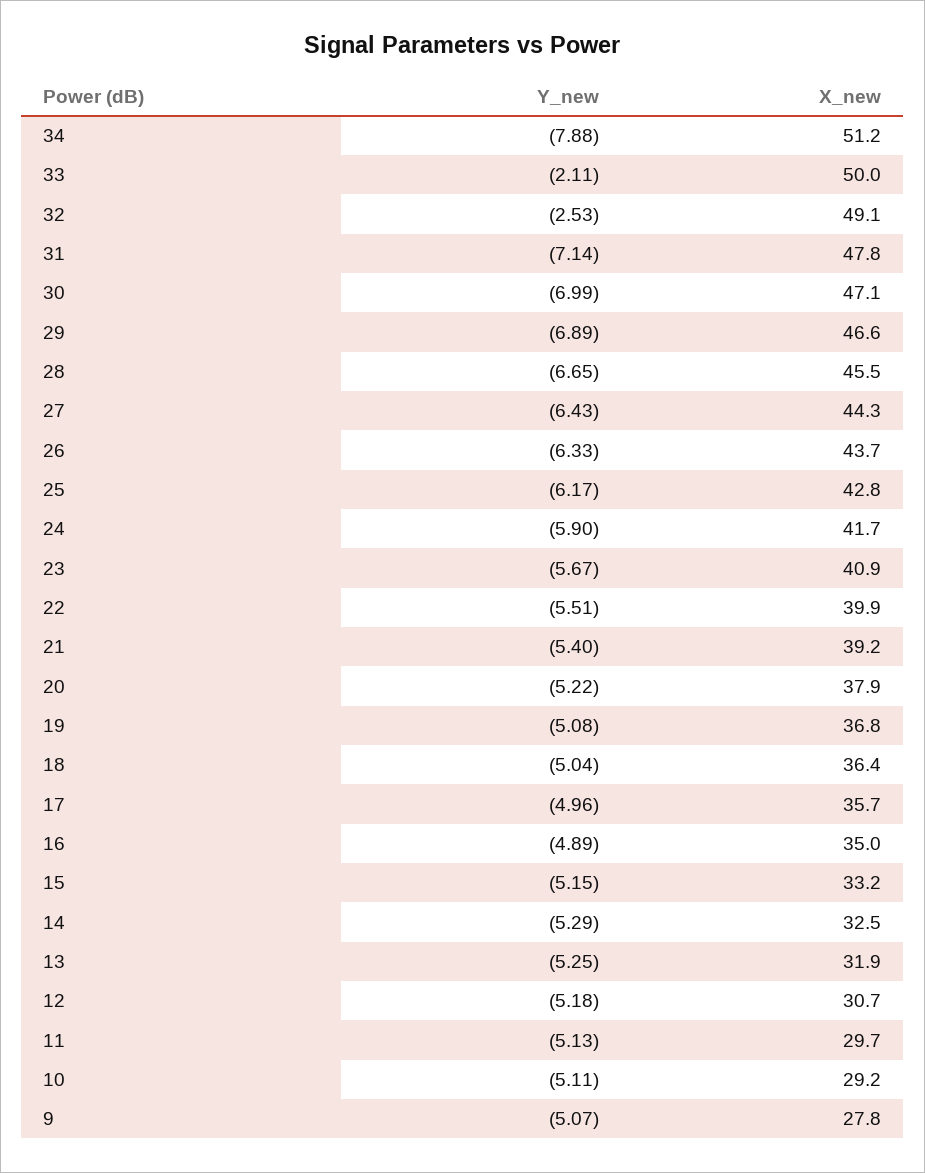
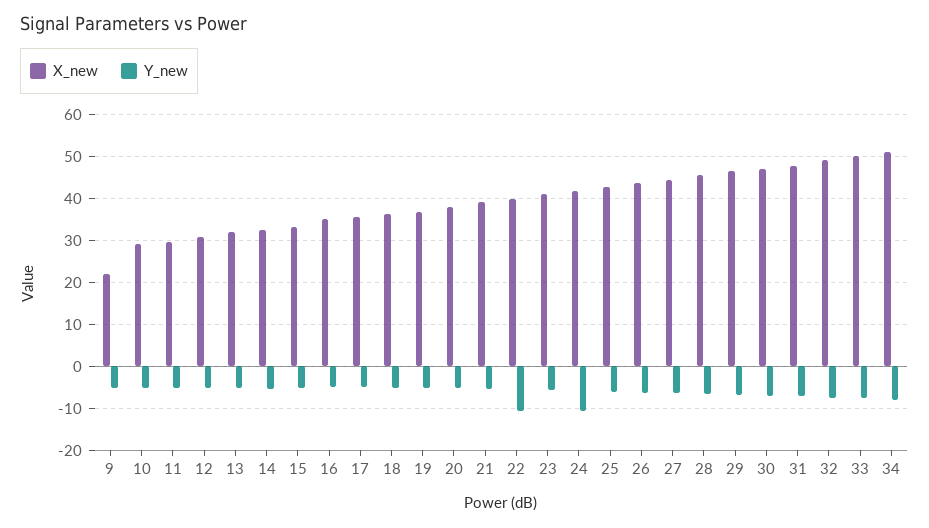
Y_new, 33: -2.11 -> -8
Y_new, 32: -2.53 -> -8
Y_new, 24: -5.9 -> -10
Y_new, 22: -5.51 -> -10
X_new, 9: 27.8 -> 22

